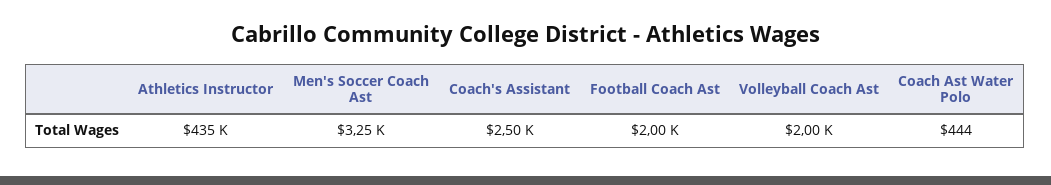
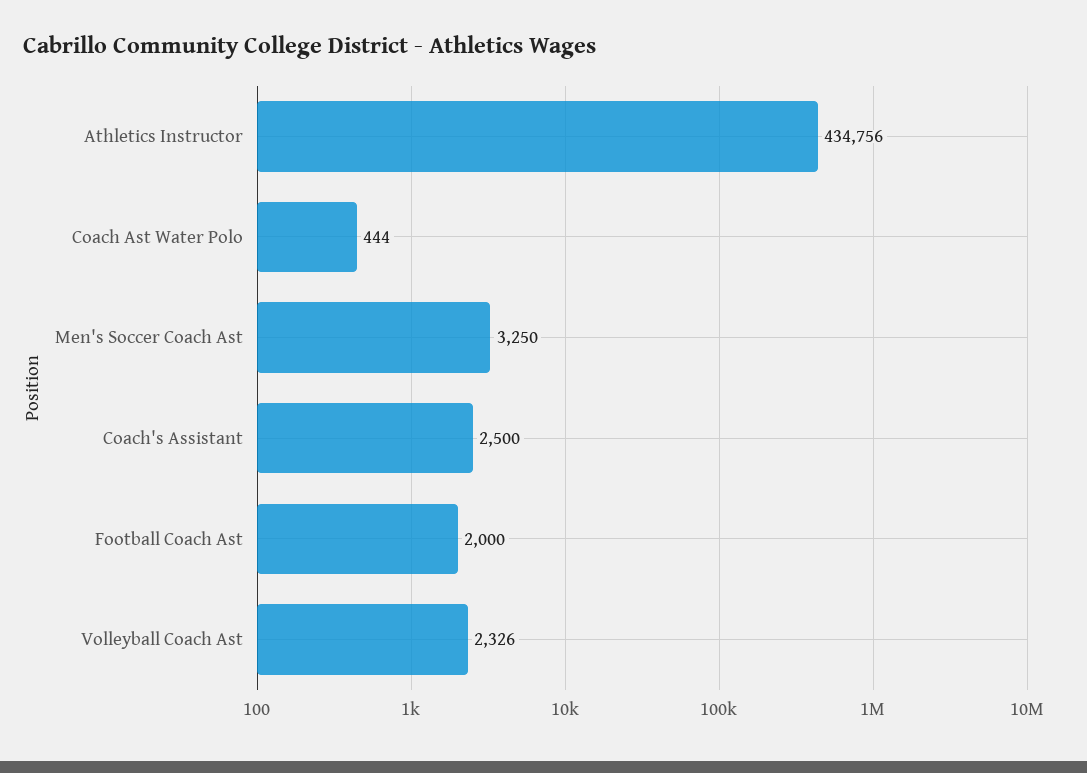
Volleyball Coach Ast: 2000 -> 2326

